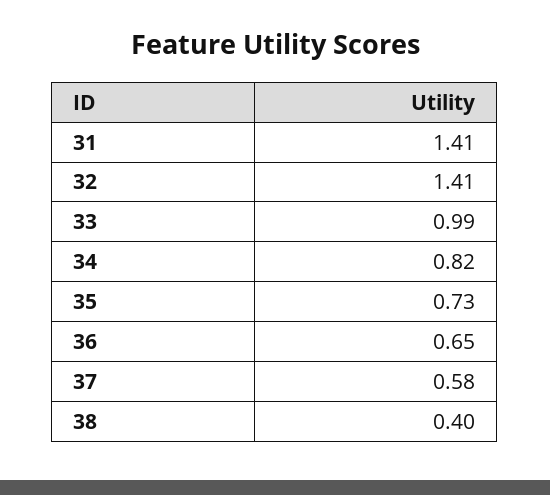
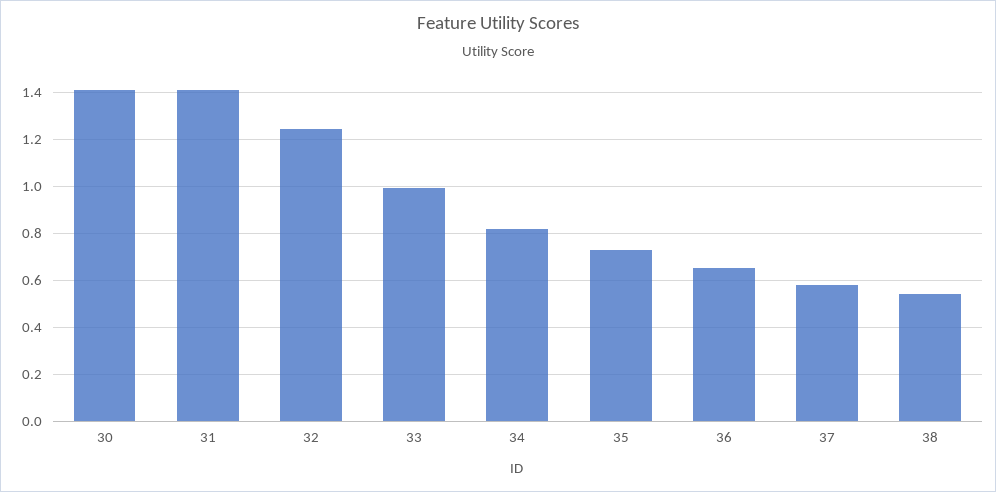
32: 1.41 -> 1.25
38: 0.4 -> 0.55
30: none -> 1.4

